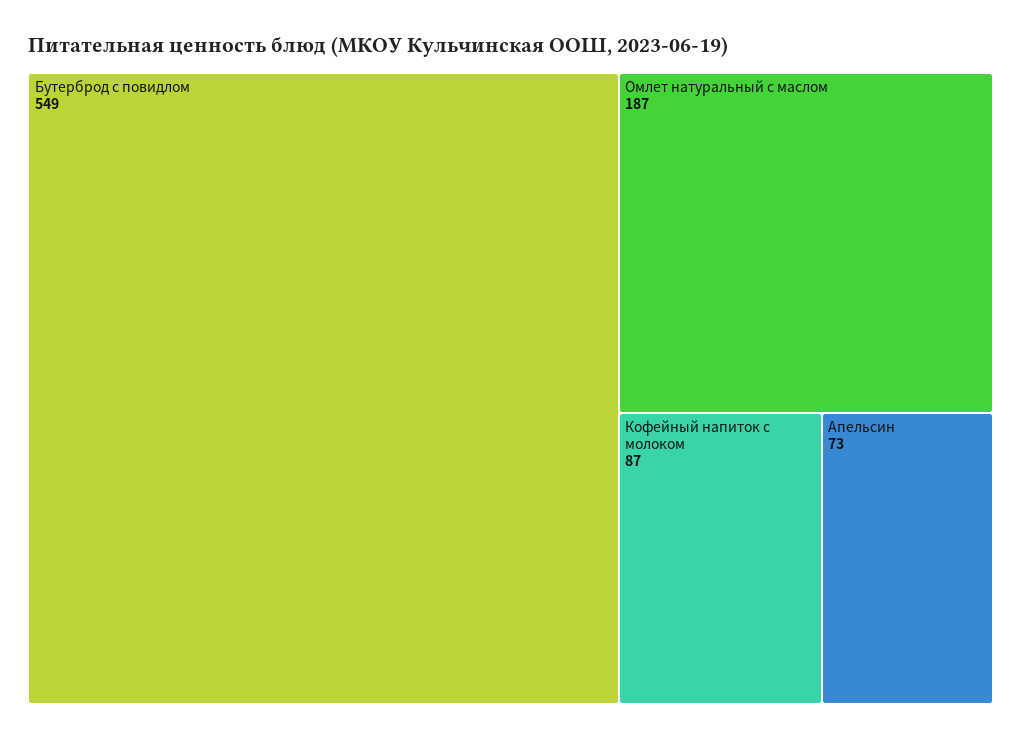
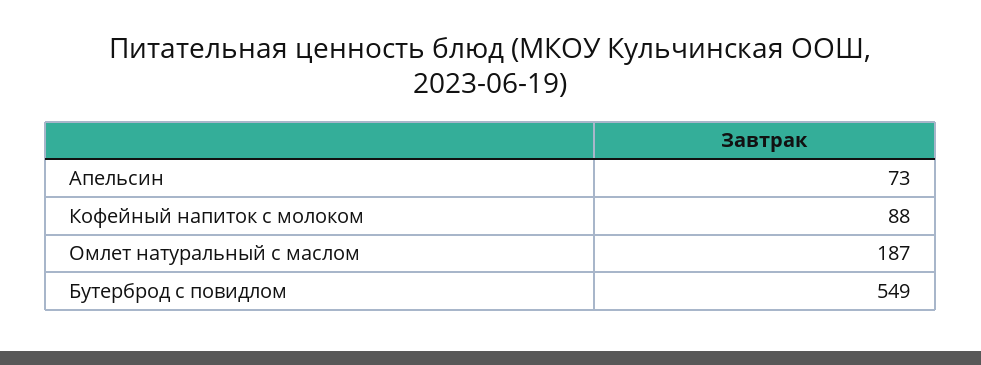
Кофейный напиток с молоком: 87 -> 88

